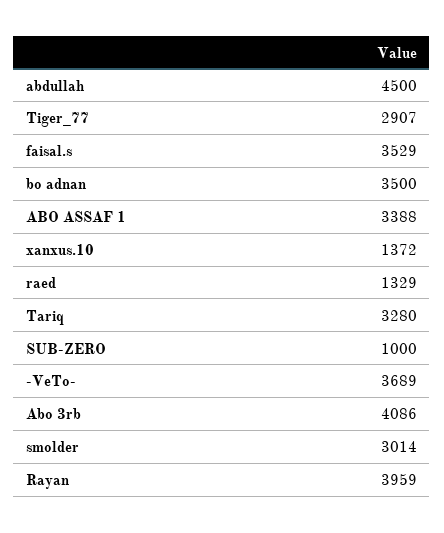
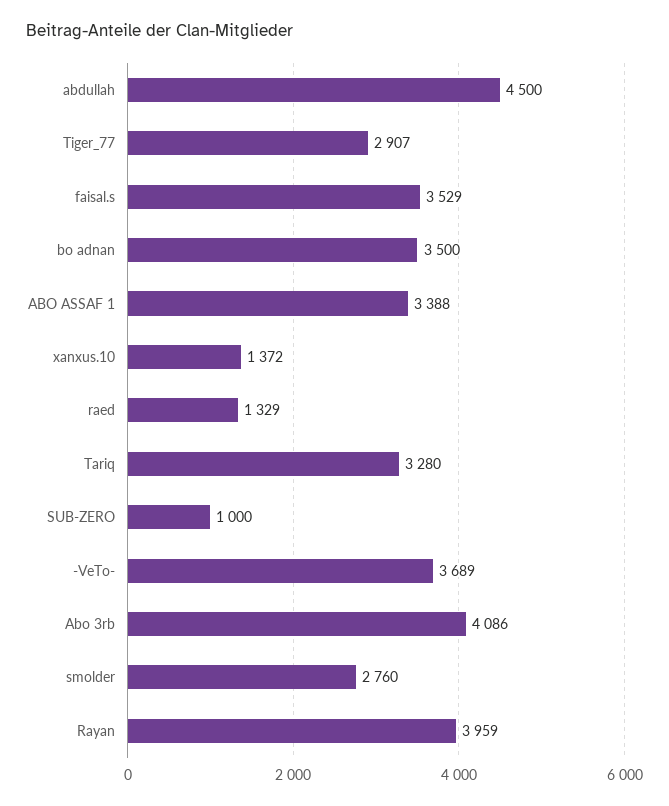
smolder: 3014 -> 2760

